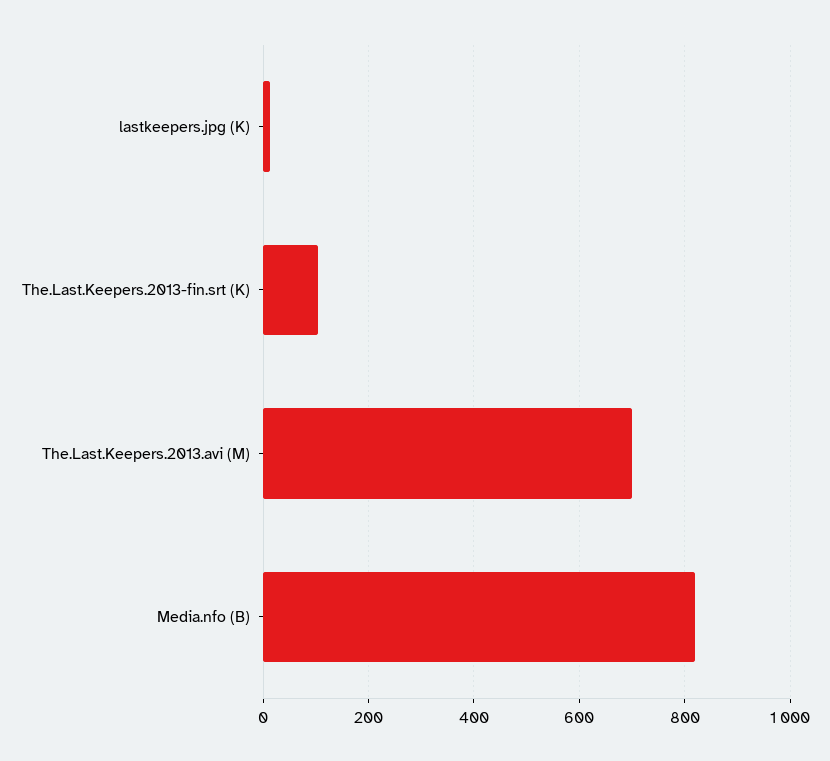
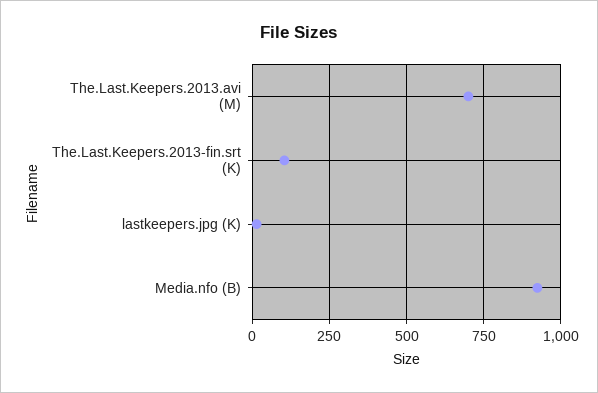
Media.nfo (B): 820 -> 925

